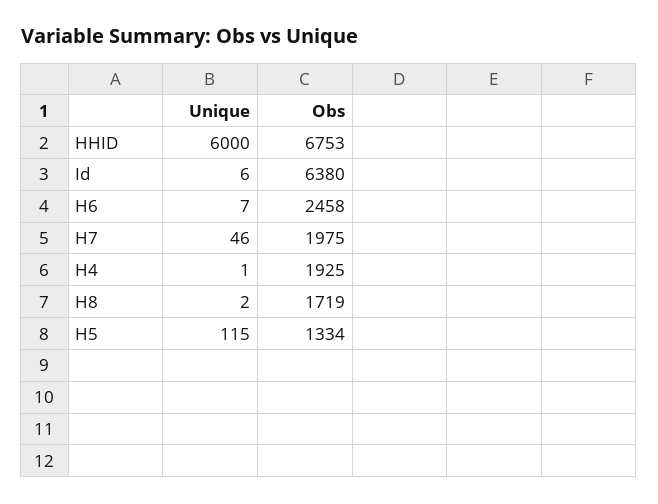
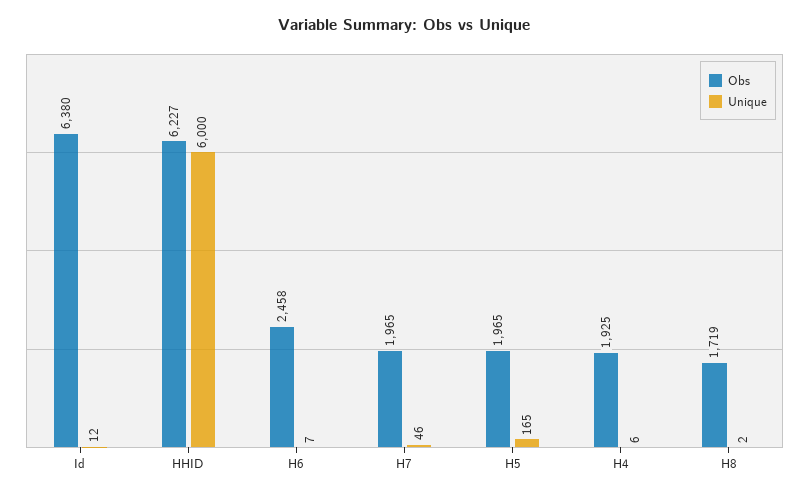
Obs, HHID: 6753 -> 6227
Unique, Id: 6 -> 12
Obs, H7: 1975 -> 1965
Unique, H4: 1 -> 6
Unique, H5: 115 -> 165
Obs, H5: 1334 -> 1965

